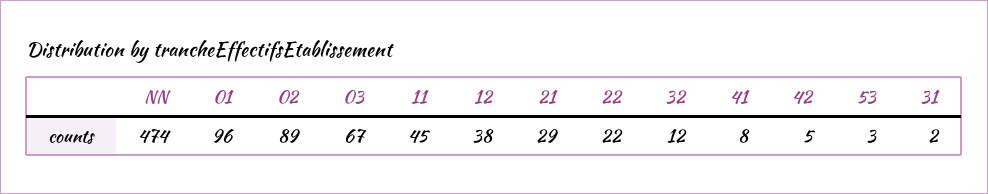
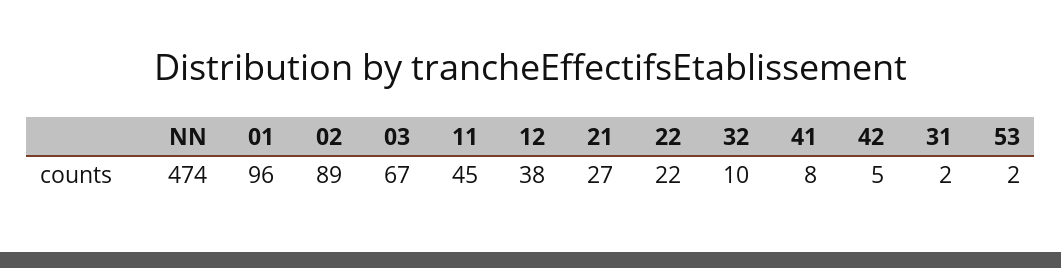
21: 29 -> 27
32: 12 -> 10
53: 3 -> 2

